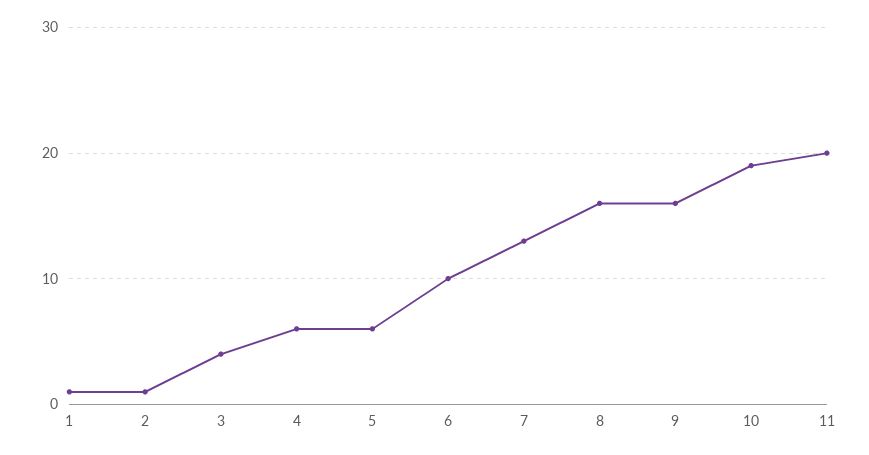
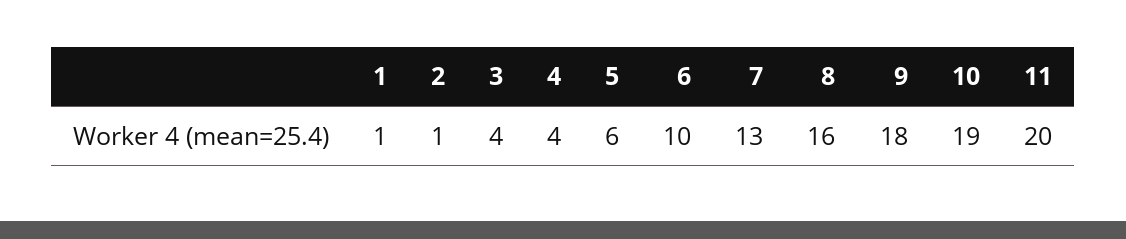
4: 6 -> 4
9: 16 -> 18

